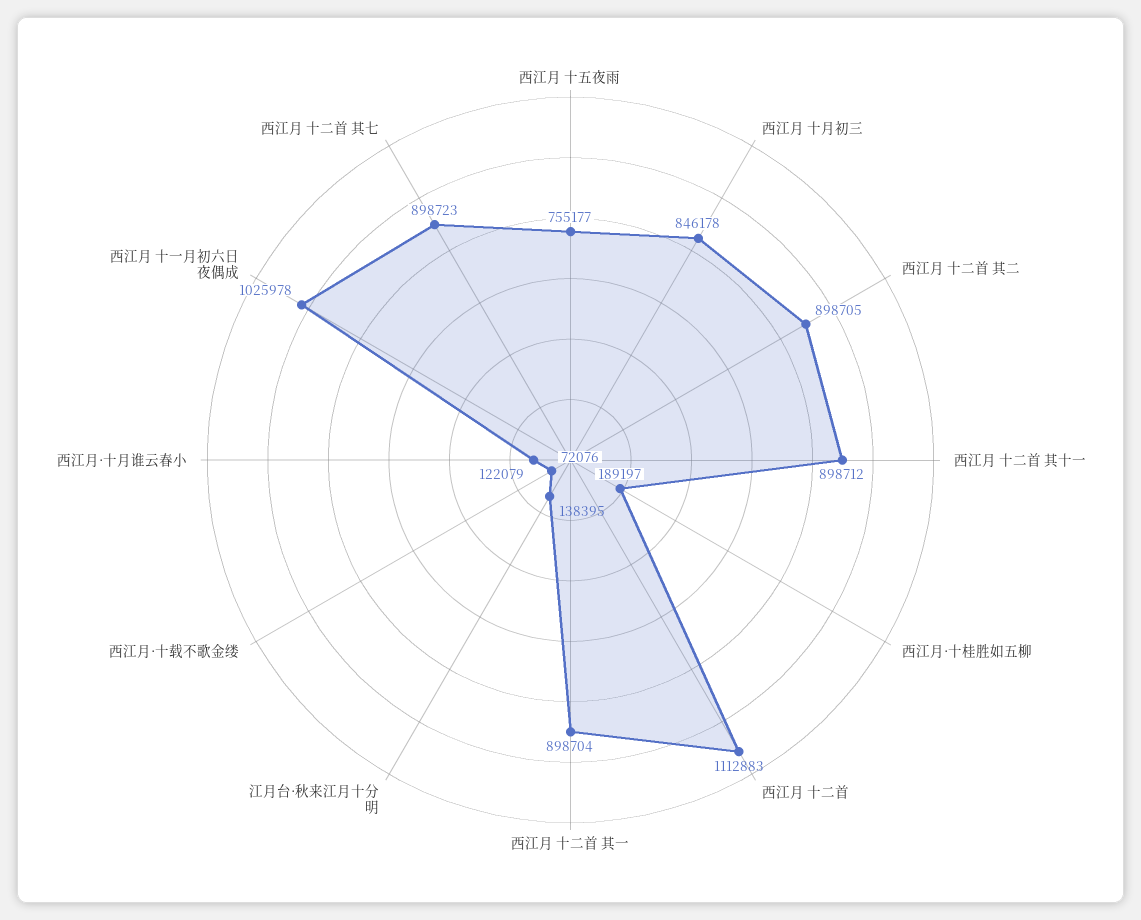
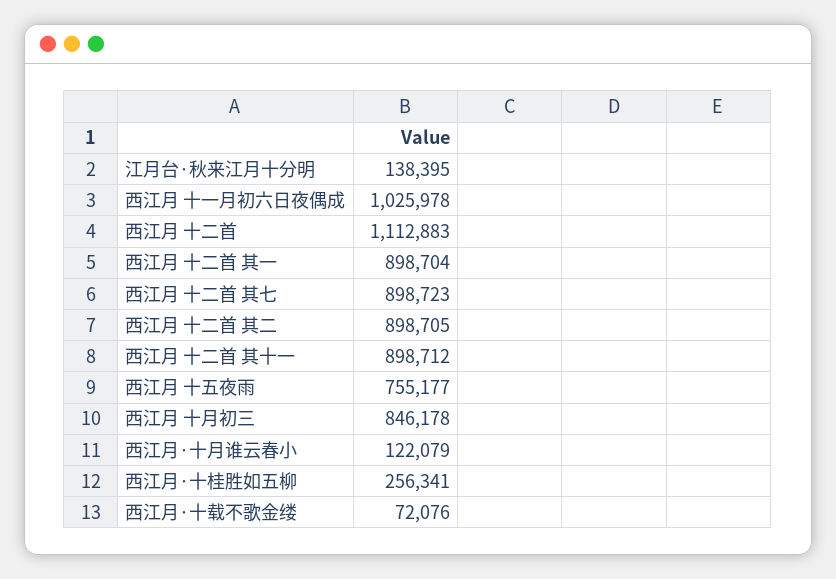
西江月·十桂胜如五柳: 189197 -> 256341

